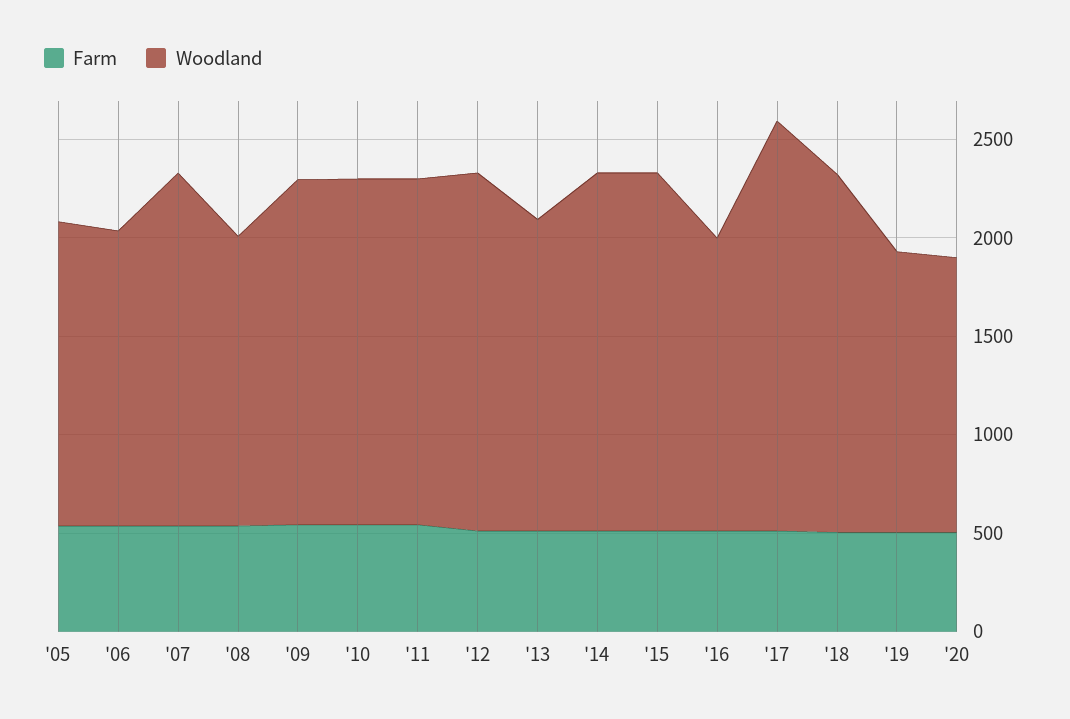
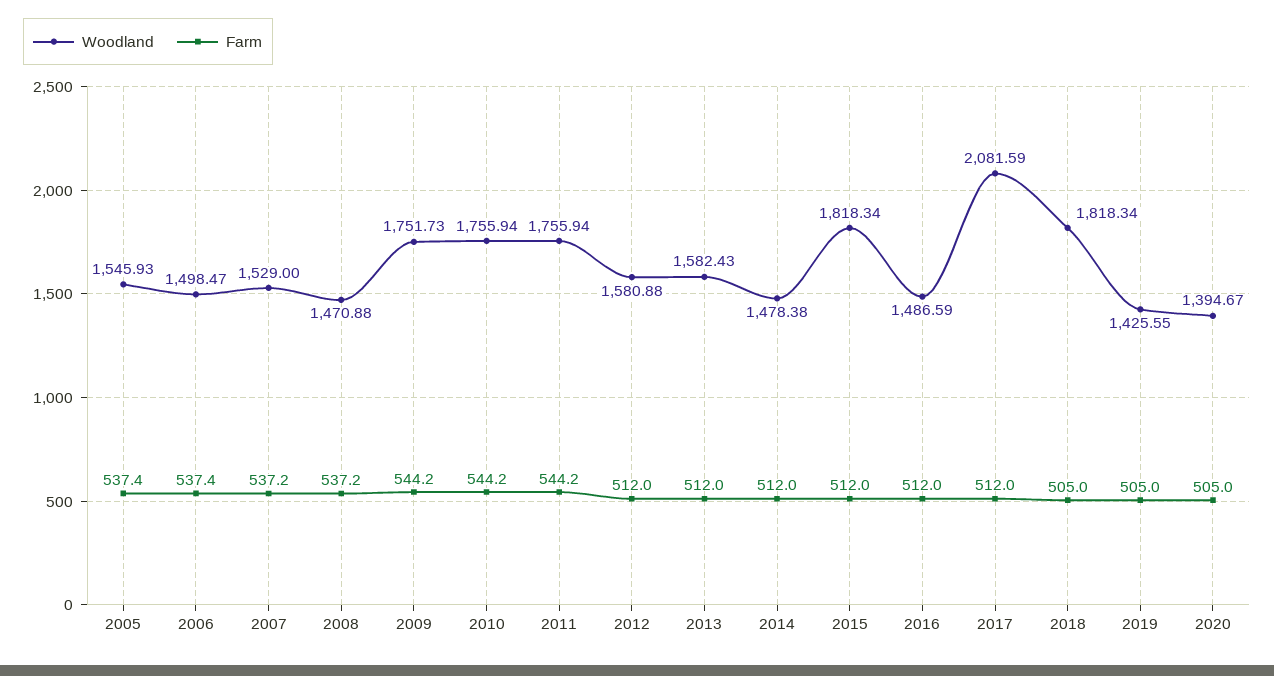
Woodland, '07: 1800 -> 1529
Woodland, '12: 1800 -> 1580.88
Woodland, '14: 1800 -> 1478.38

